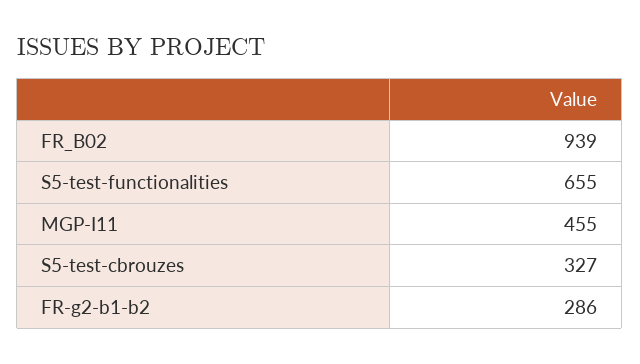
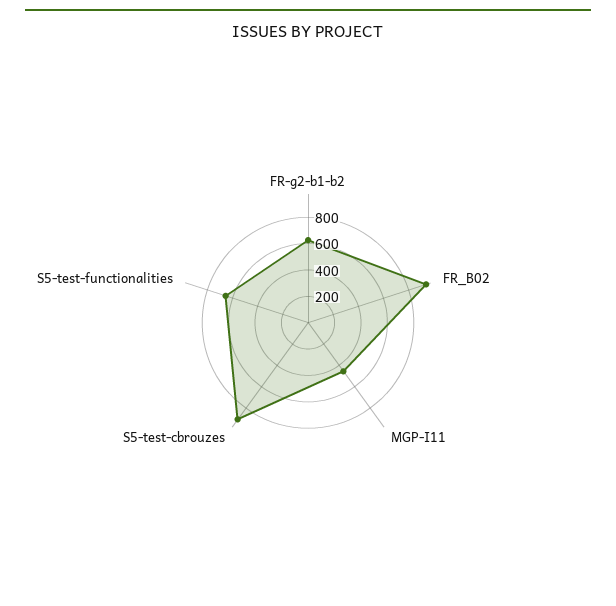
S5-test-cbrouzes: 327 -> 900
FR-g2-b1-b2: 286 -> 600

